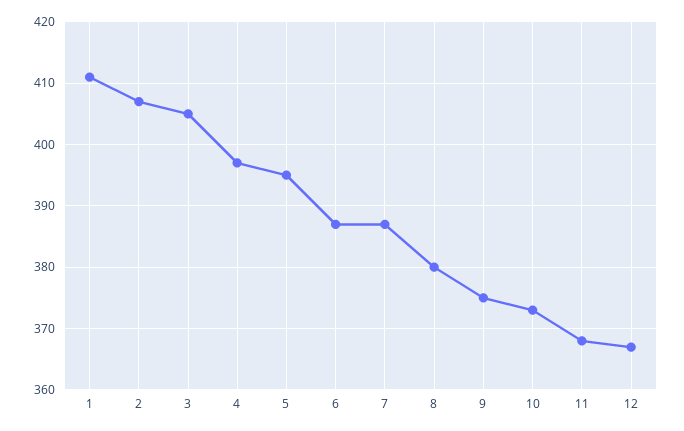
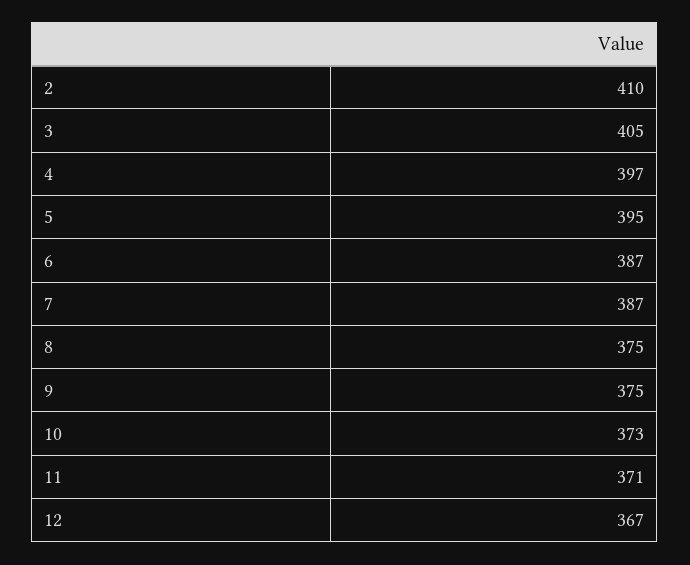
1: 411 -> none
2: 407 -> 410
8: 380 -> 375
11: 368 -> 371

